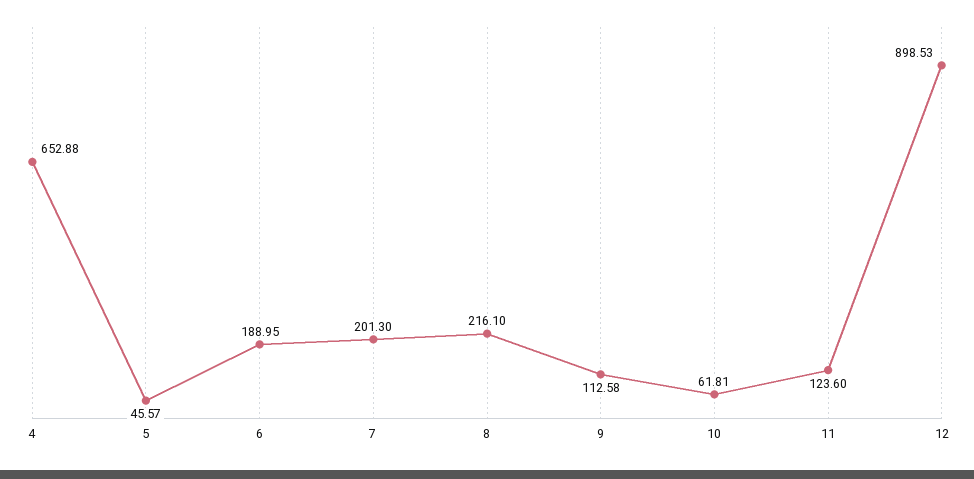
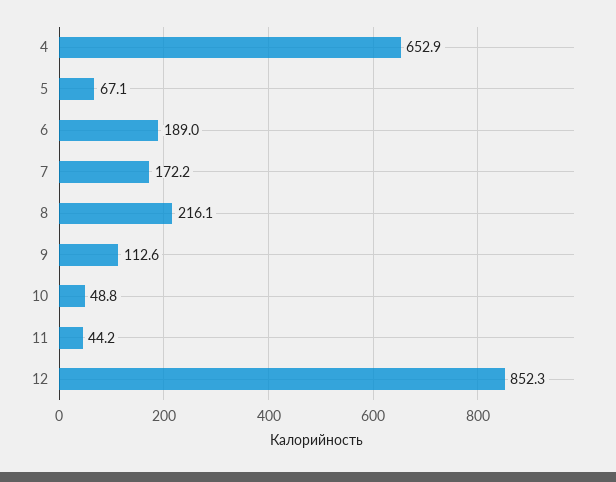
5: 45.57 -> 67.1
7: 201.3 -> 172.2
10: 61.81 -> 48.8
11: 123.6 -> 44.2
12: 898.53 -> 852.3

